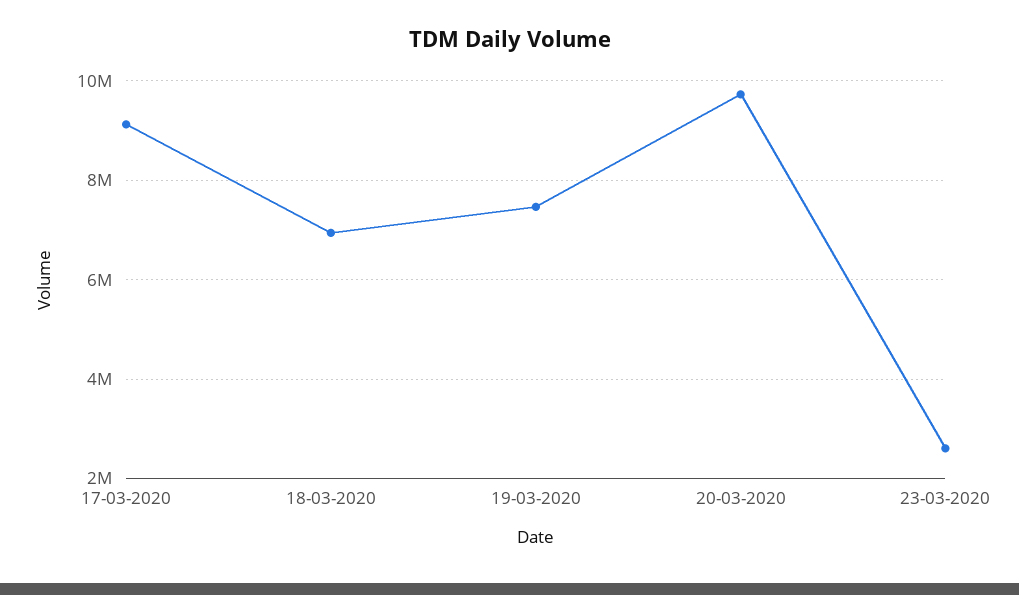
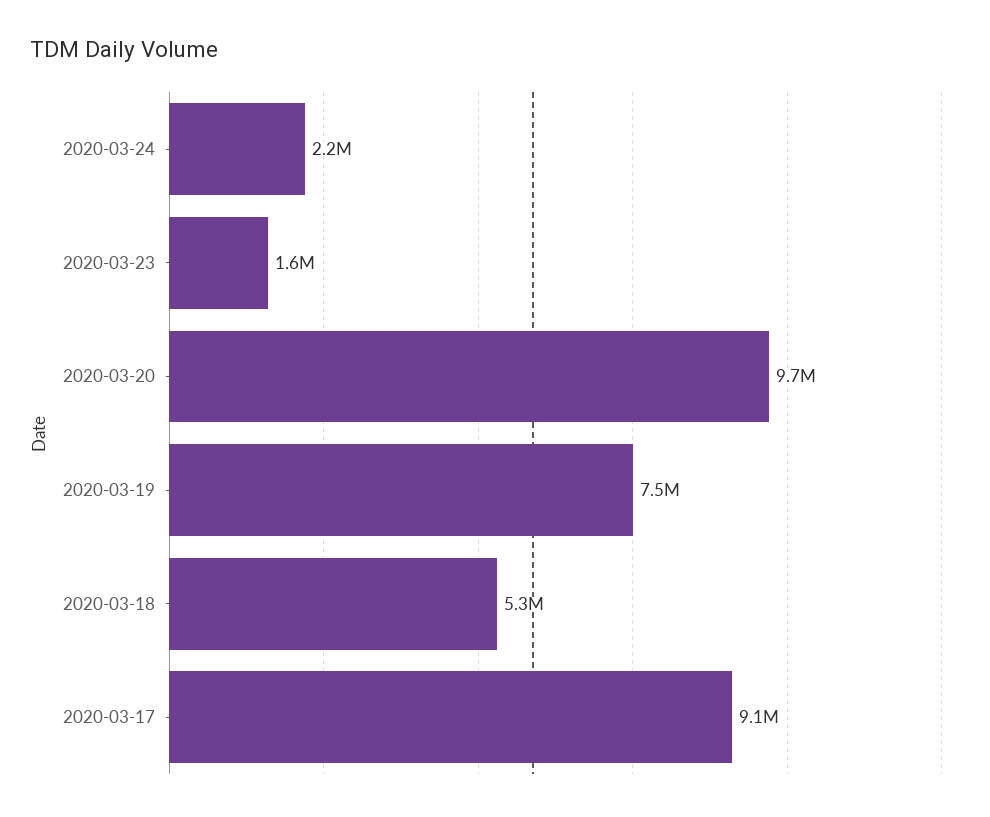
18-03-2020: 7000000 -> 5300000
23-03-2020: 2600000 -> 1600000
2020-03-24: none -> 2200000

